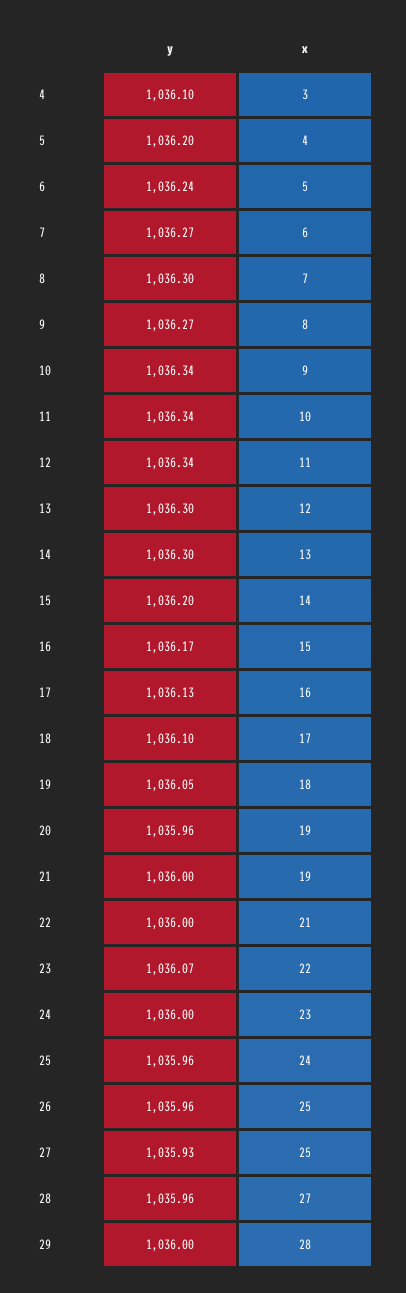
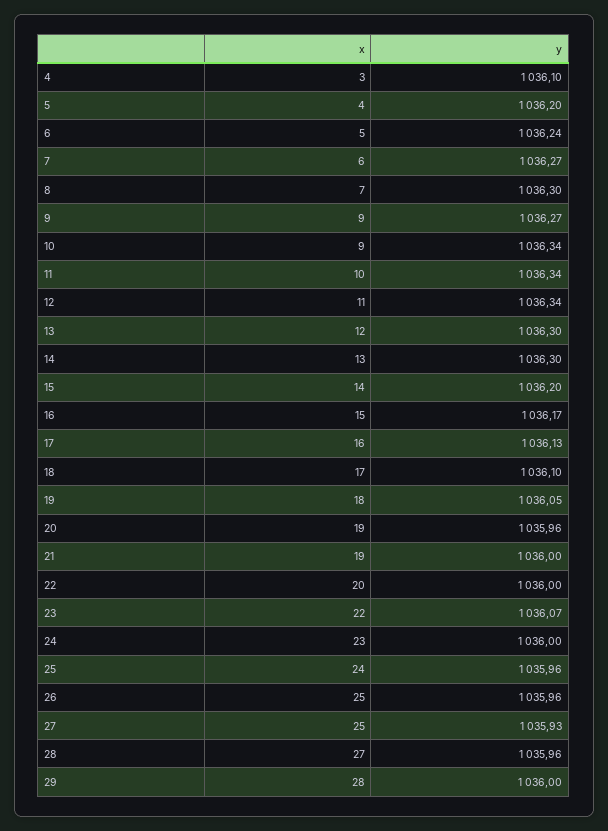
x, 9: 8 -> 9
x, 22: 21 -> 20

